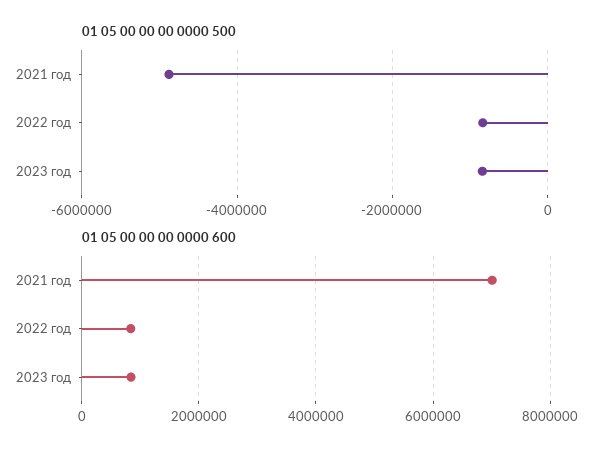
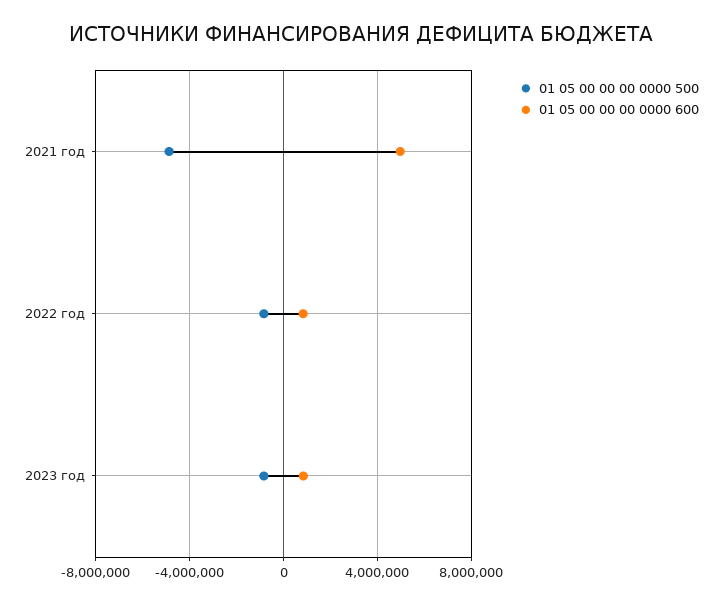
01 05 00 00 00 0000 600, 2021 год: 7000000 -> 5000000

